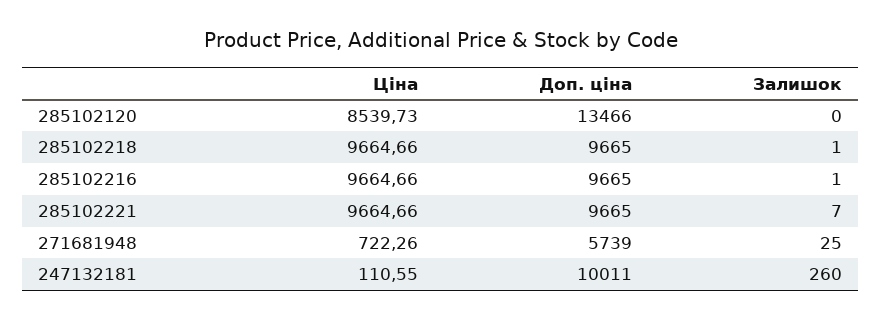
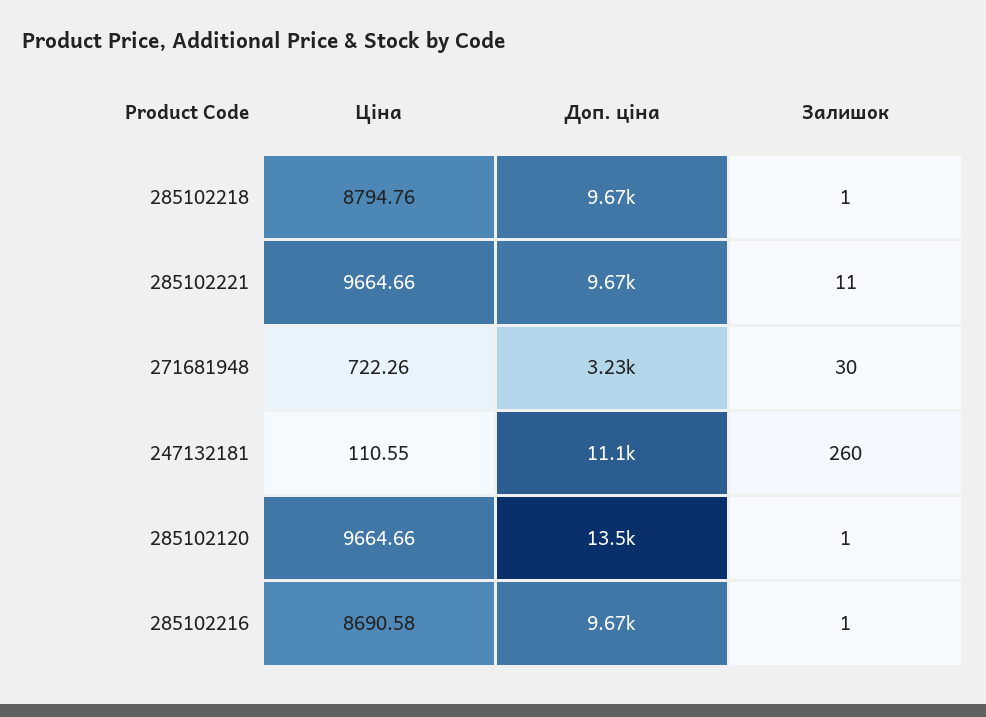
Ціна, 285102120: 8539.73 -> 9664.66
Залишок, 285102120: 0 -> 1
Ціна, 285102218: 9664.66 -> 8794.76
Ціна, 285102216: 9664.66 -> 8690.58
Залишок, 285102221: 7 -> 11
Доп. ціна, 271681948: 5739 -> 3230
Залишок, 271681948: 25 -> 30
Доп. ціна, 247132181: 10011 -> 11100

